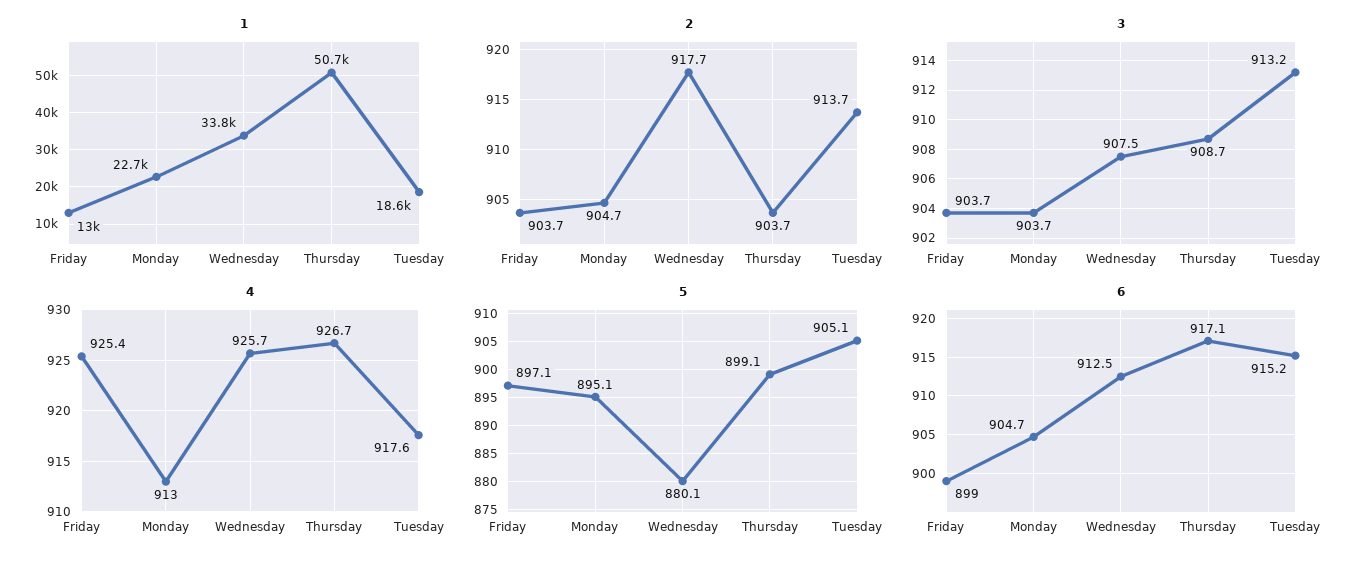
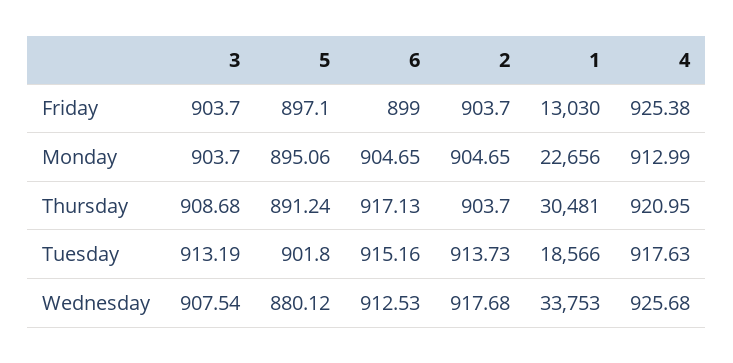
1, Thursday: 50700 -> 30481
4, Thursday: 926.7 -> 920.95
5, Thursday: 899.1 -> 891.24
5, Tuesday: 905.1 -> 901.8

